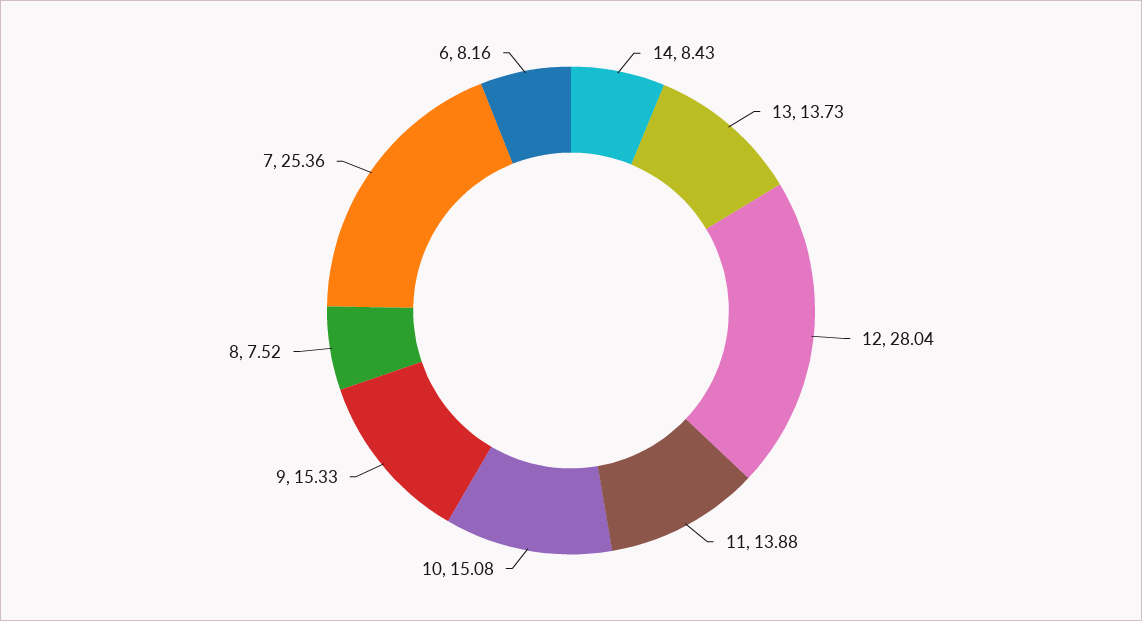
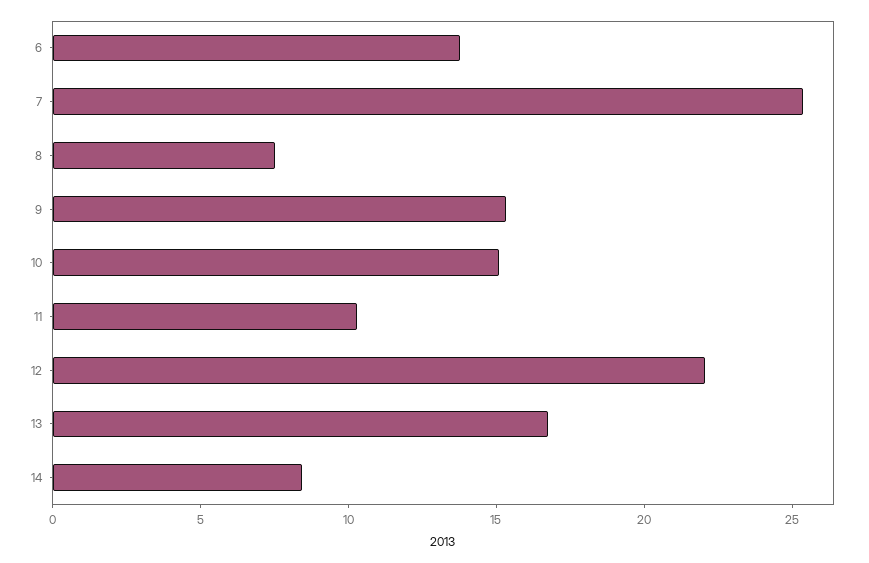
13: 13.73 -> 17
12: 28.04 -> 22
11: 13.88 -> 10
6: 8.16 -> 14

